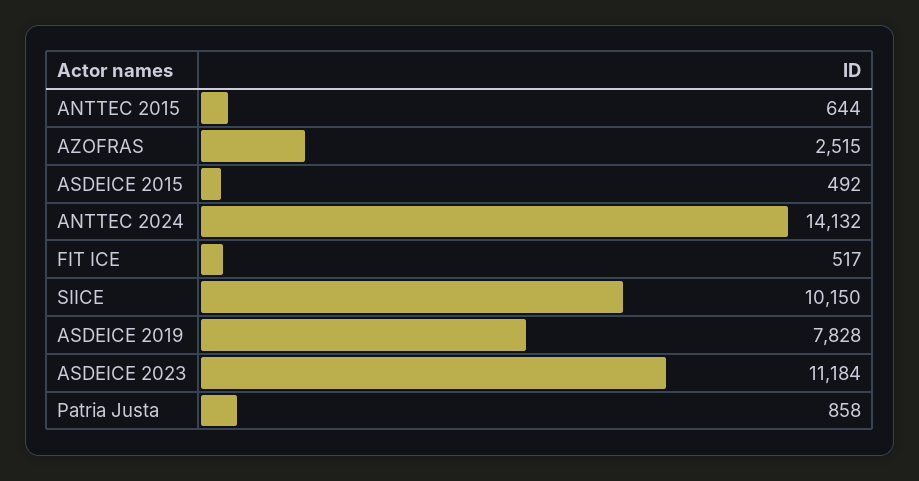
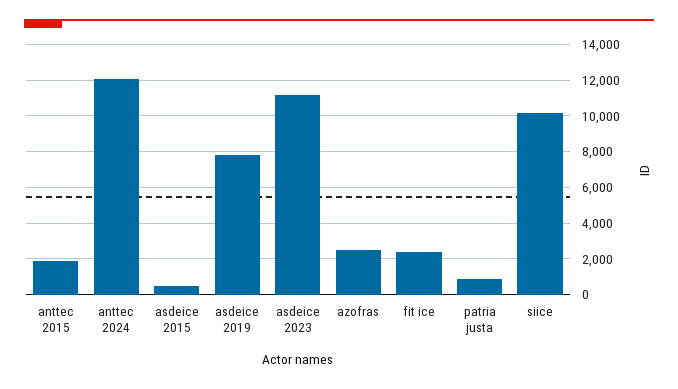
ANTTEC 2015: 644 -> 2000
ANTTEC 2024: 14132 -> 12000
FIT ICE: 517 -> 2500

